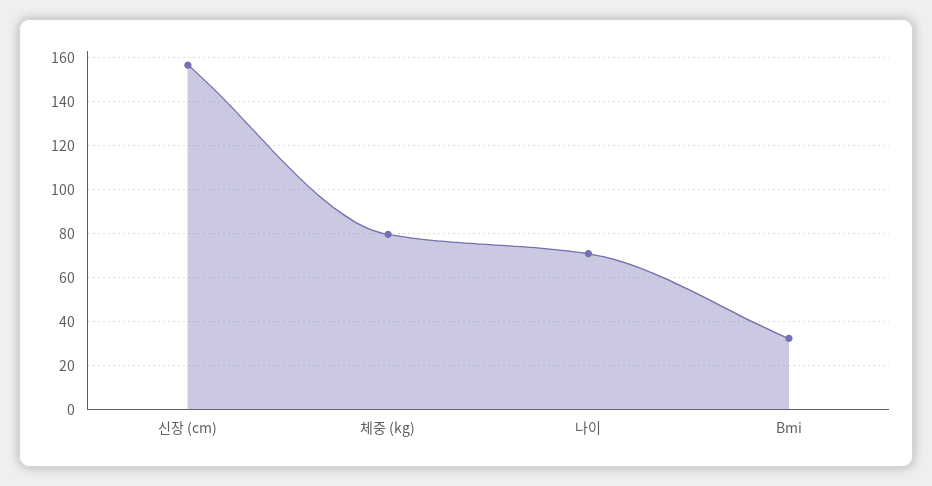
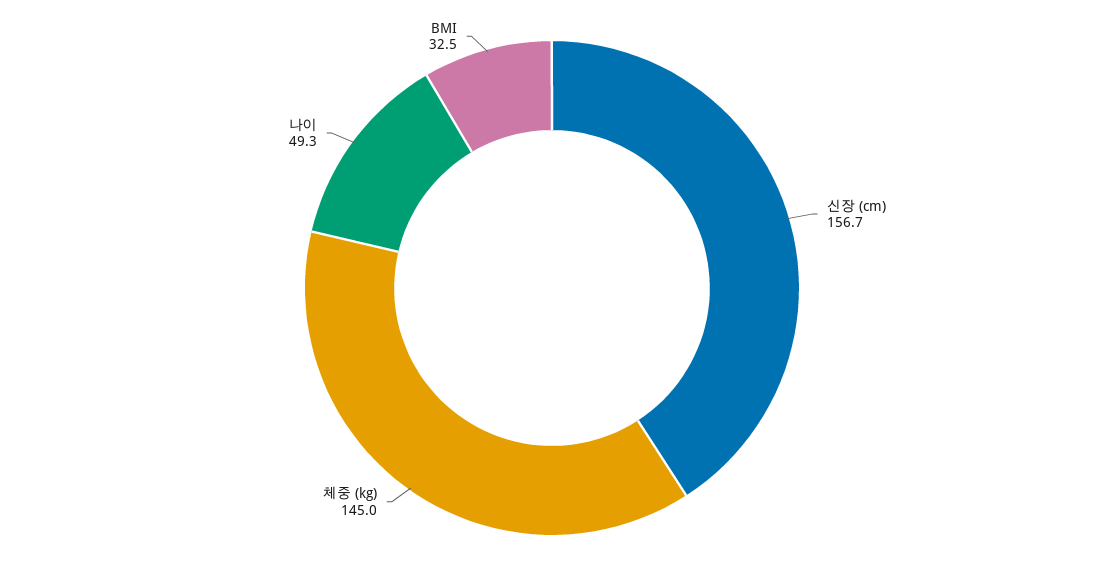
체중 (kg): 80 -> 145
나이: 70 -> 49.3

